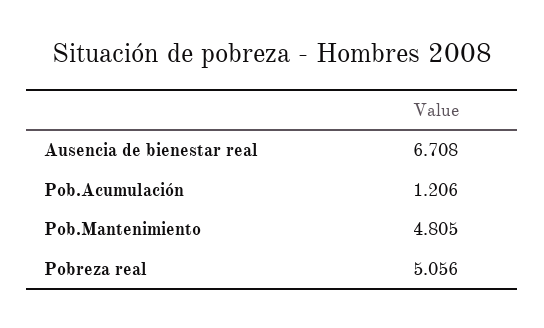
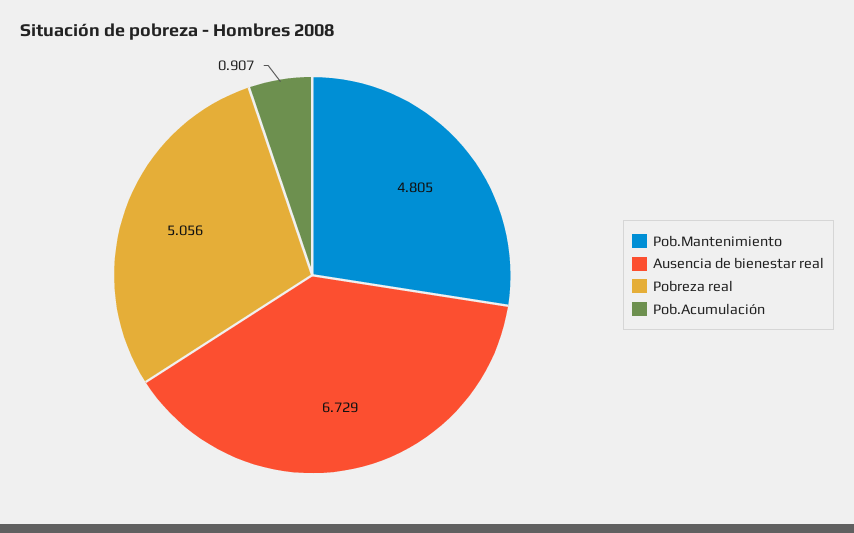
Ausencia de bienestar real: 6.708 -> 6.729
Pob.Acumulación: 1.206 -> 0.907

